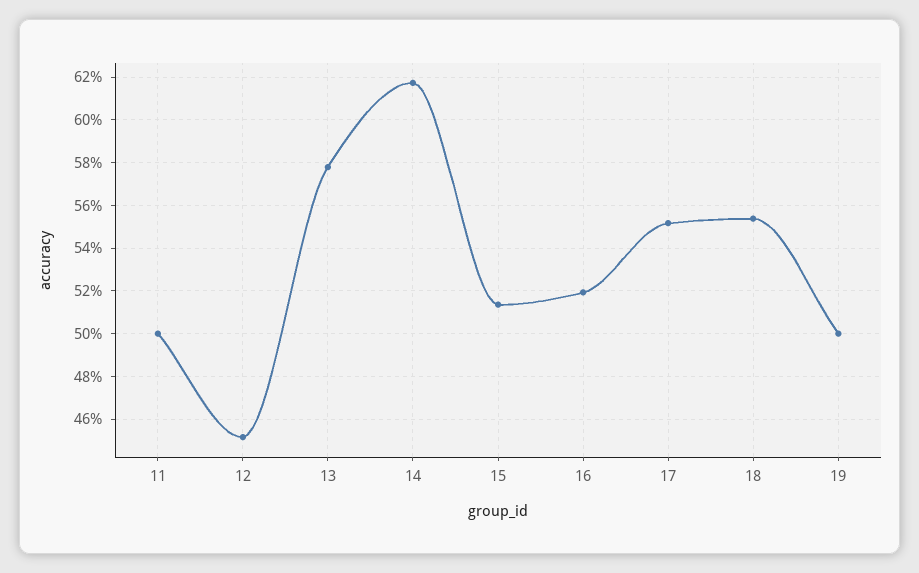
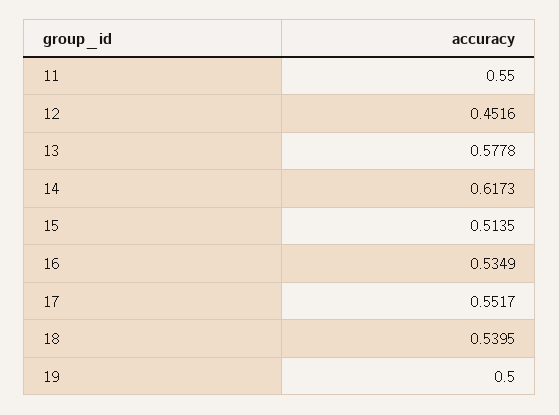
11: 0.5 -> 0.55
16: 0.52 -> 0.5349
18: 0.555 -> 0.5395

